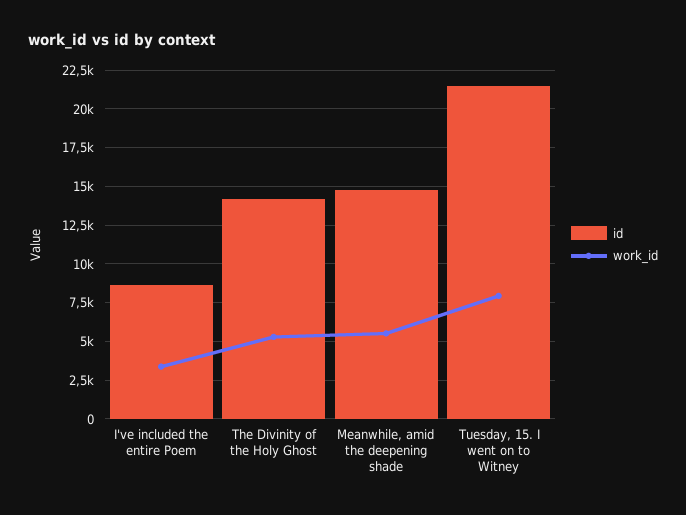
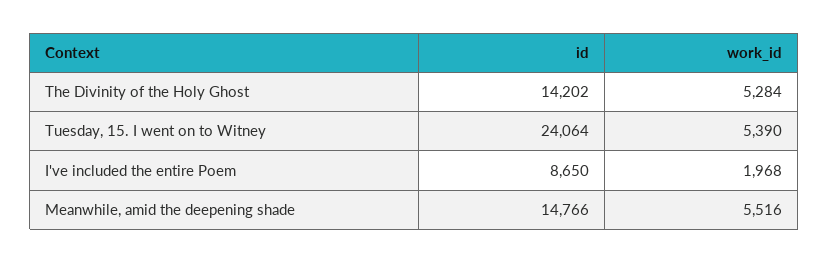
work_id, I've included the entire Poem: 3500 -> 1968
id, Tuesday, 15. I went on to Witney: 21500 -> 24064
work_id, Tuesday, 15. I went on to Witney: 8000 -> 5390

